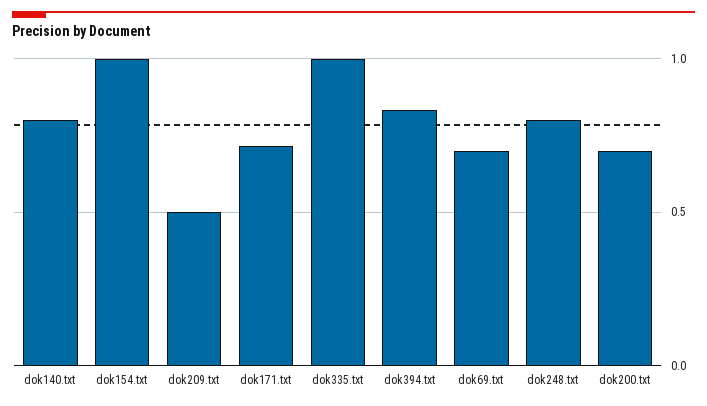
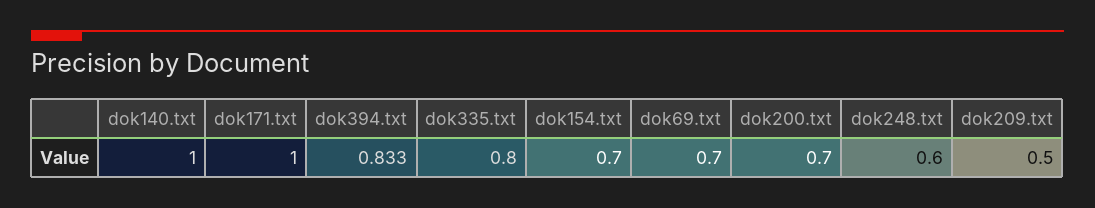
dok140.txt: 0.8 -> 1
dok154.txt: 1 -> 0.7
dok171.txt: 0.7 -> 1
dok335.txt: 1 -> 0.8
dok248.txt: 0.8 -> 0.6

